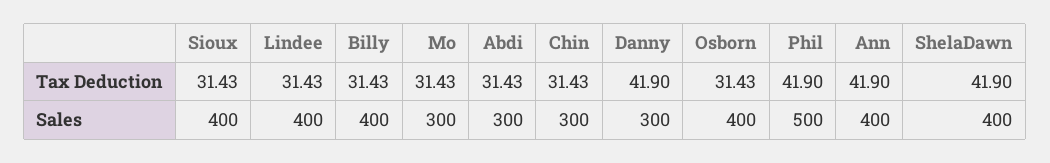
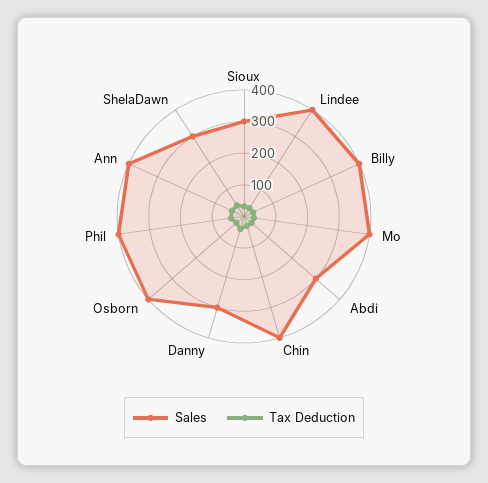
Sales, Sioux: 400 -> 300
Sales, Mo: 300 -> 400
Sales, Chin: 300 -> 400
Sales, Phil: 500 -> 400
Sales, ShelaDawn: 400 -> 300

